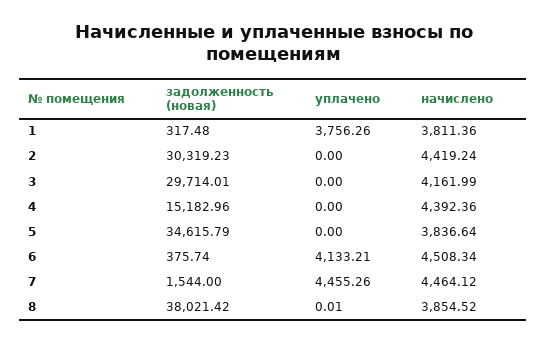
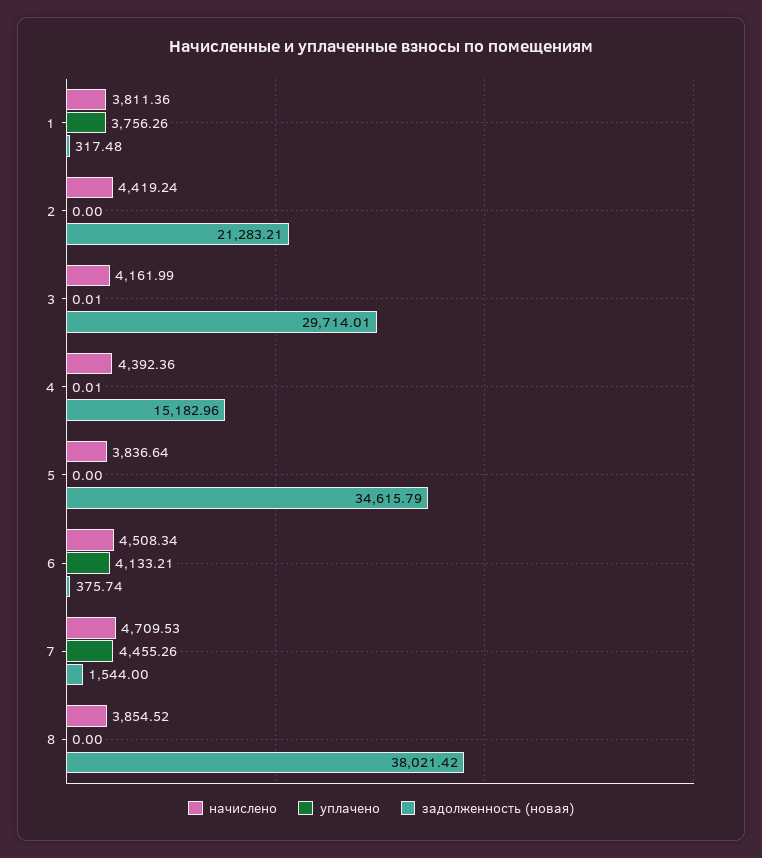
задолженность (новая), 2: 30319.23 -> 21283.21
уплачено, 3: 0 -> 0.01
уплачено, 4: 0 -> 0.01
начислено, 7: 4464.12 -> 4709.53
уплачено, 8: 0.01 -> 0

